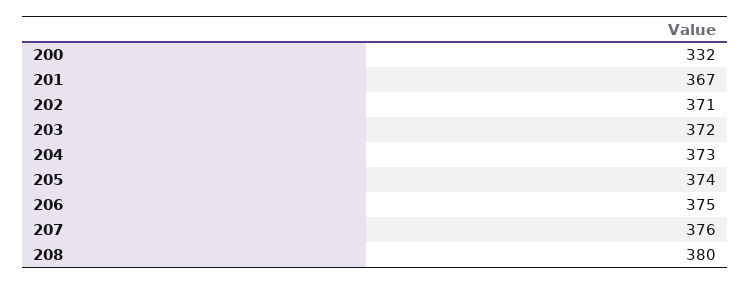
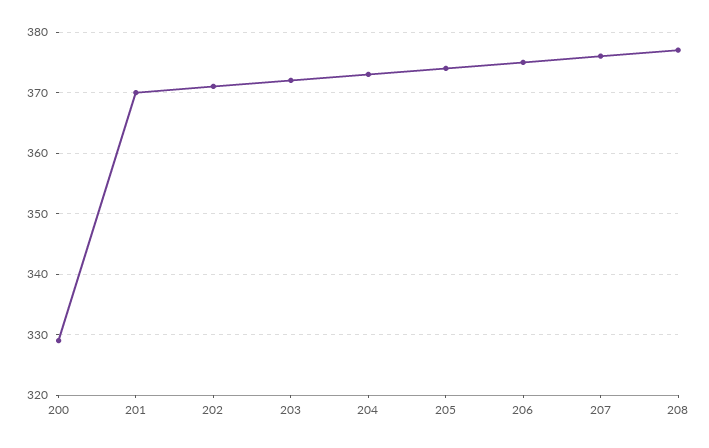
200: 332 -> 329
201: 367 -> 370
208: 380 -> 377

